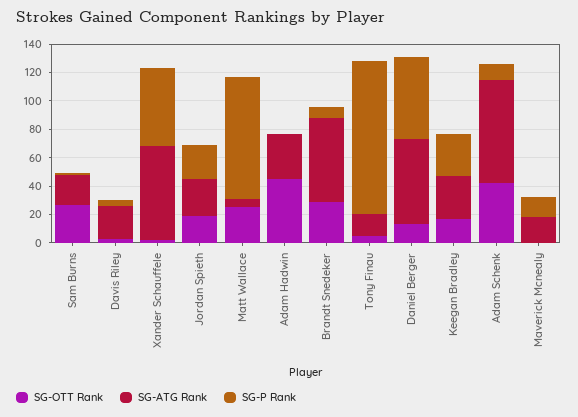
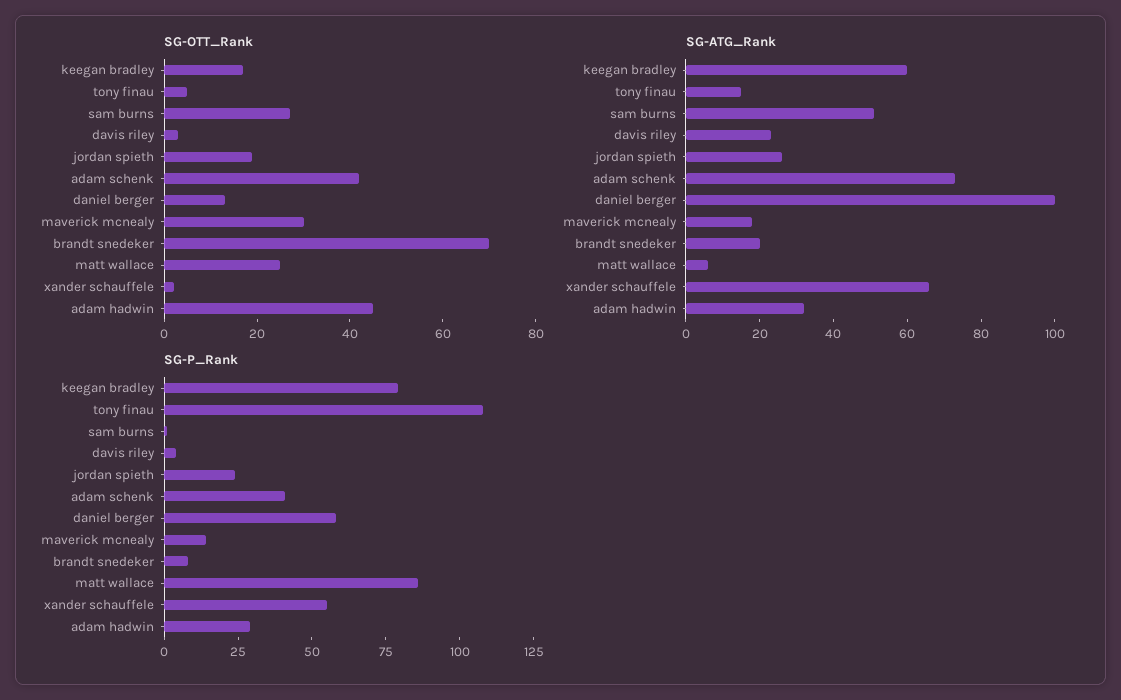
SG-ATG Rank, Sam Burns: 20 -> 50
SG-P Rank, Adam Hadwin: 0 -> 30
SG-OTT Rank, Brandt Snedeker: 30 -> 70
SG-ATG Rank, Brandt Snedeker: 60 -> 20
SG-ATG Rank, Daniel Berger: 60 -> 100
SG-ATG Rank, Keegan Bradley: 30 -> 60
SG-P Rank, Keegan Bradley: 30 -> 80
SG-P Rank, Adam Schenk: 10 -> 40
SG-OTT Rank, Maverick Mcnealy: 0 -> 30

